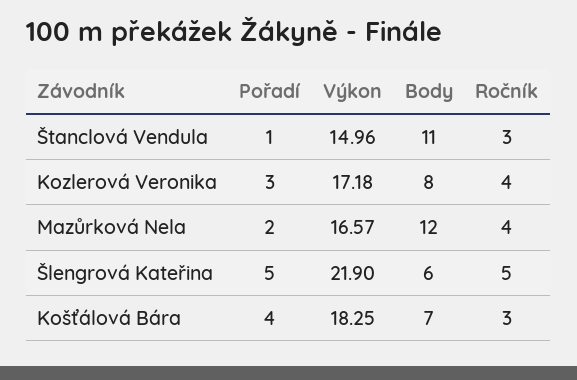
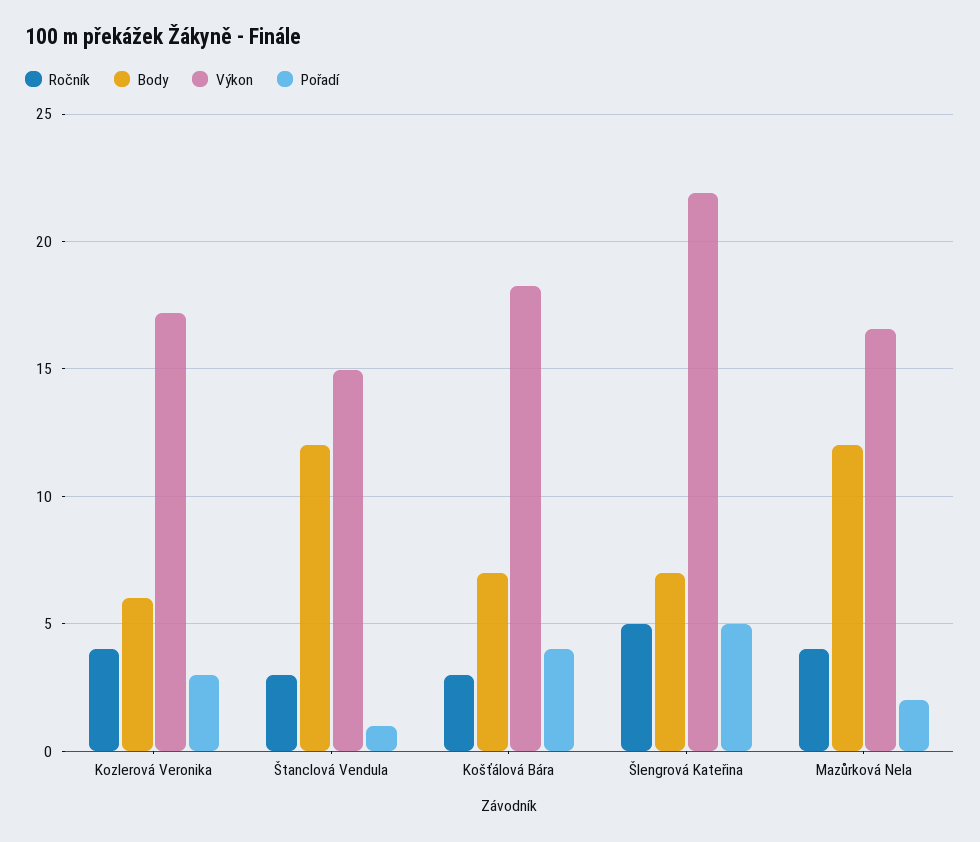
Body, Štanclová Vendula: 11 -> 12
Body, Kozlerová Veronika: 8 -> 6
Body, Šlengrová Kateřina: 6 -> 7

